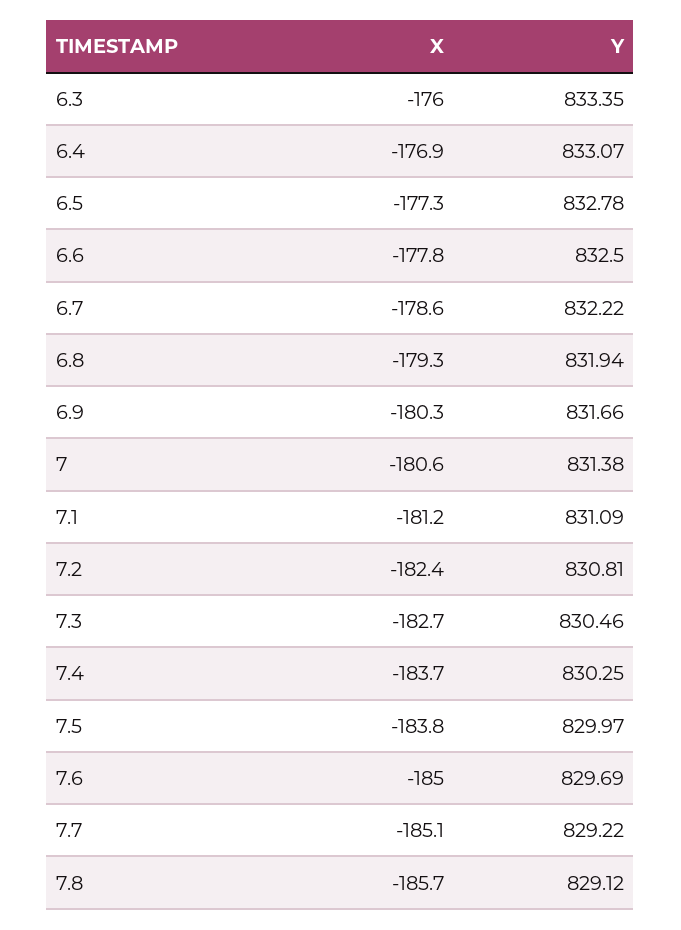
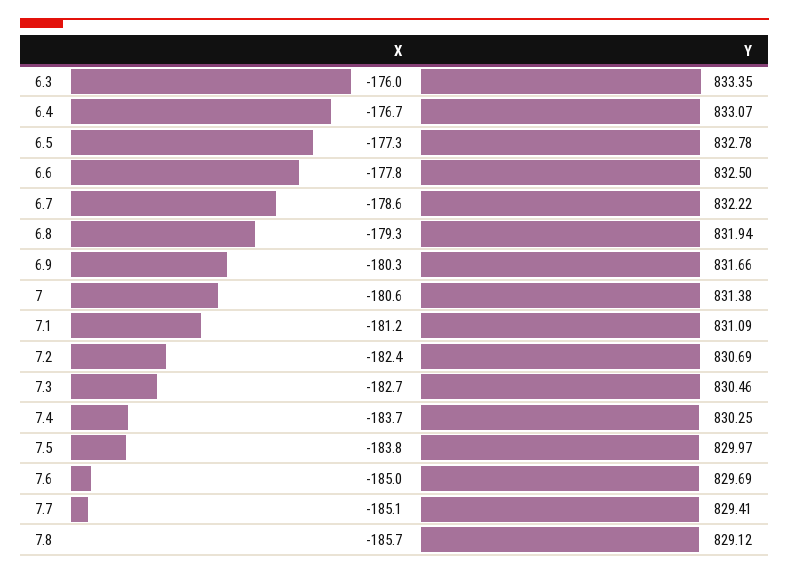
X, 6.4: -176.9 -> -176.7
Y, 7.2: 830.81 -> 830.69
Y, 7.7: 829.22 -> 829.41

